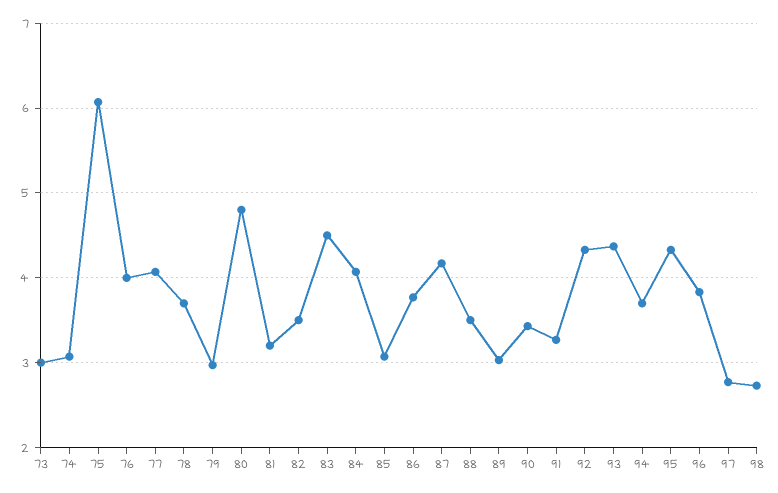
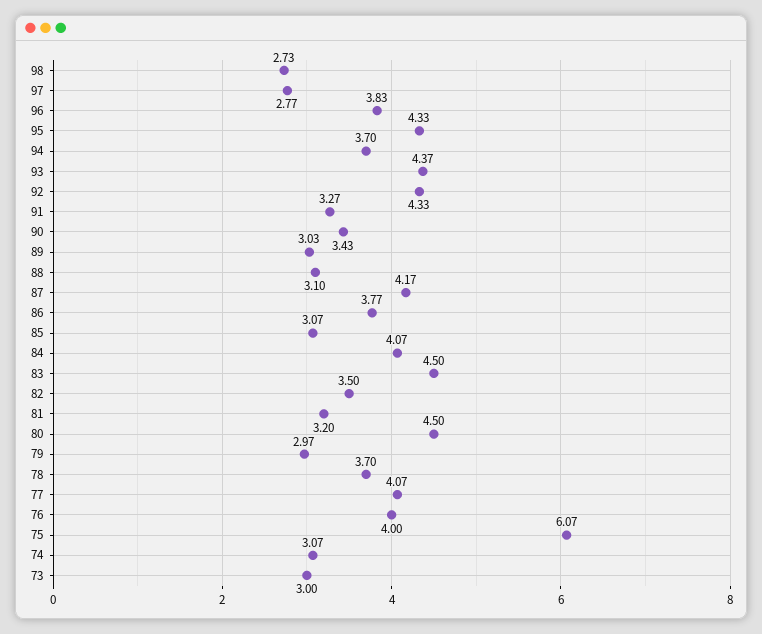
80: 4.8 -> 4.5
88: 3.5 -> 3.1

